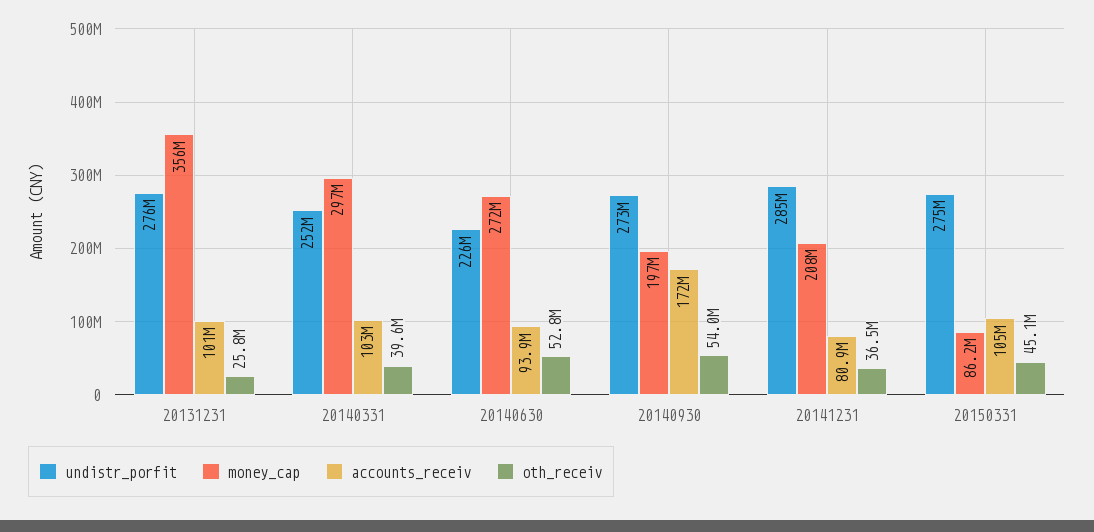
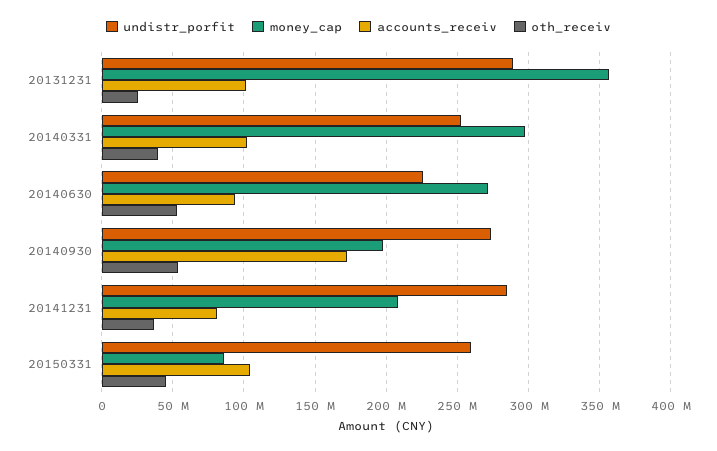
undistr_porfit, 20131231: 276000000 -> 290000000
undistr_porfit, 20150331: 275000000 -> 260000000

